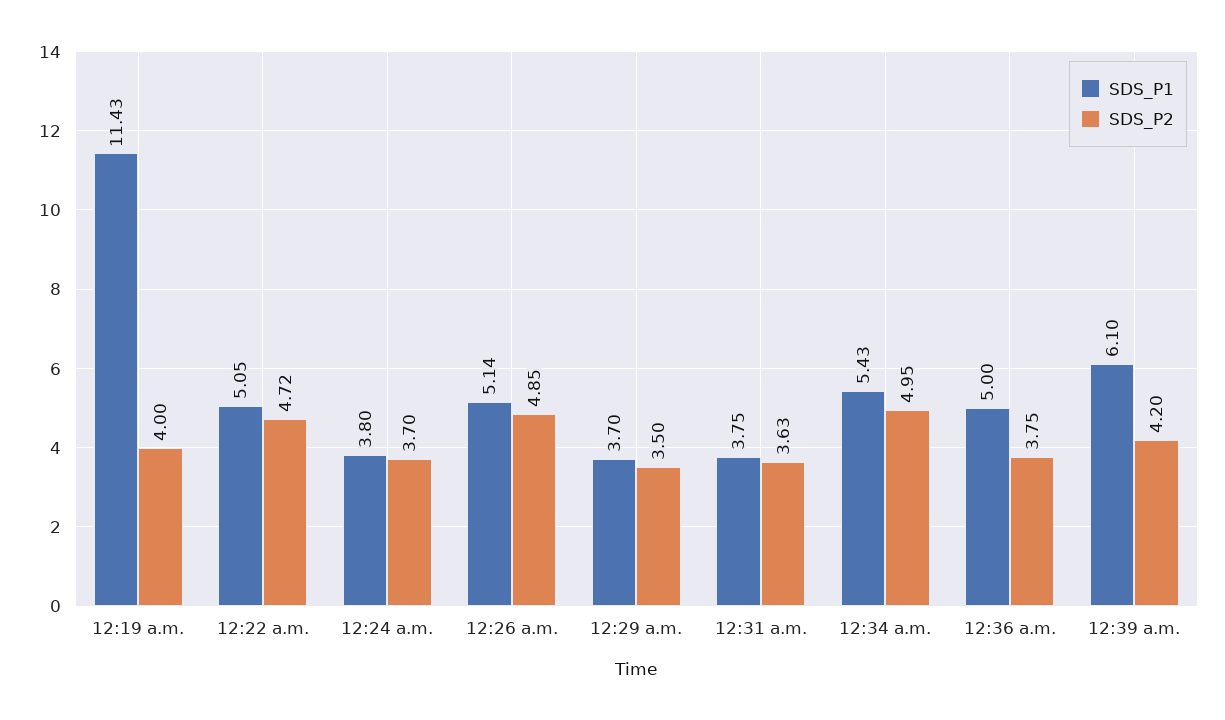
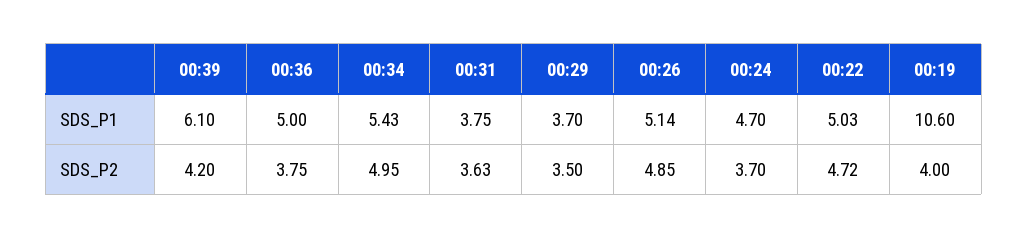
SDS_P1, 12:19 a.m.: 11.43 -> 10.6
SDS_P1, 12:22 a.m.: 5.05 -> 5.03
SDS_P1, 12:24 a.m.: 3.8 -> 4.7

